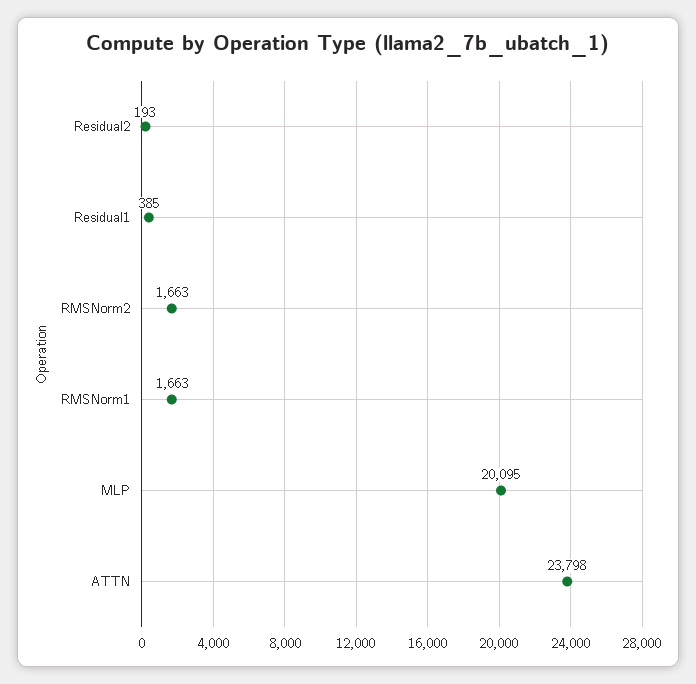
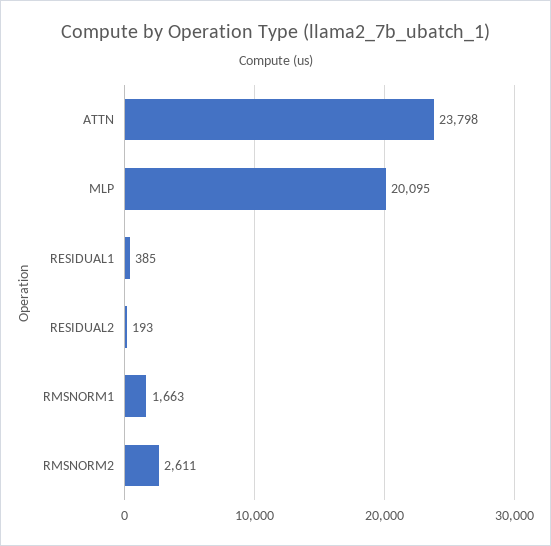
RMSNorm2: 1663 -> 2611

